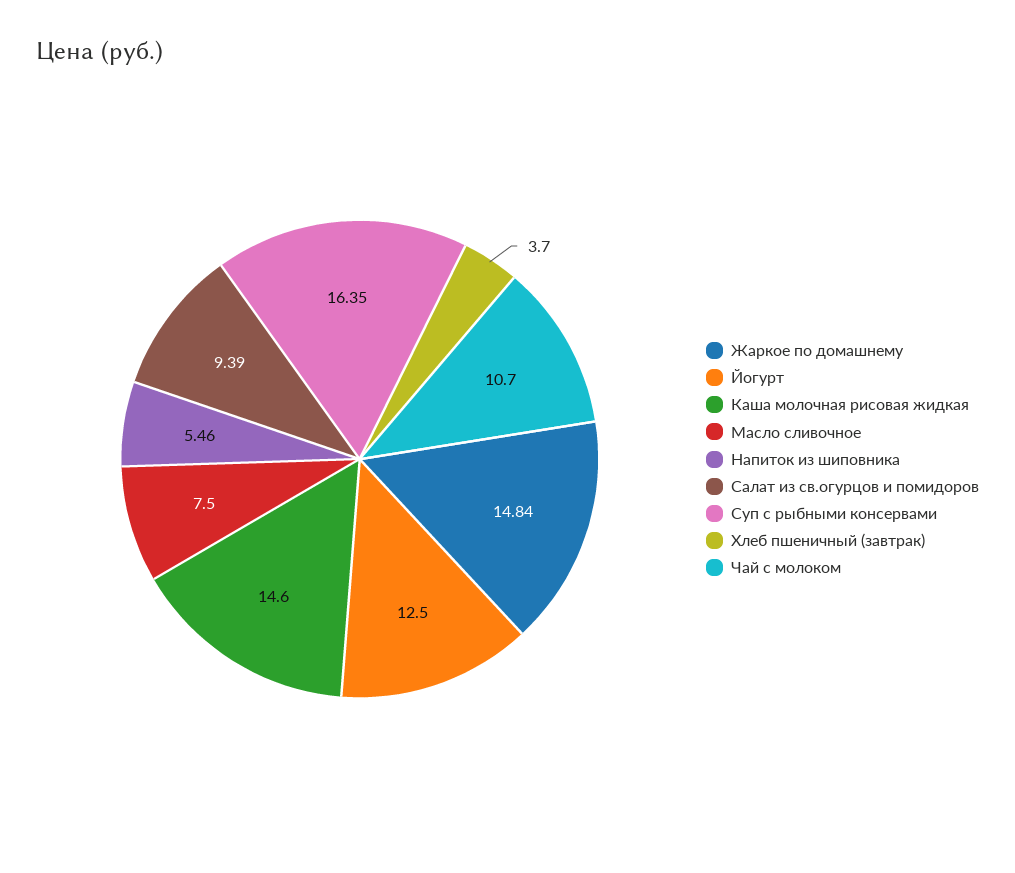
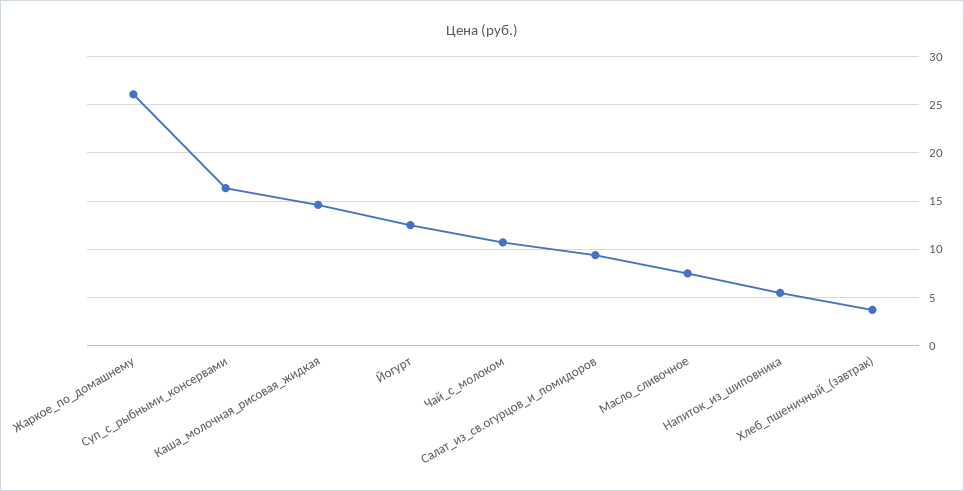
Жаркое по домашнему: 14.84 -> 26

